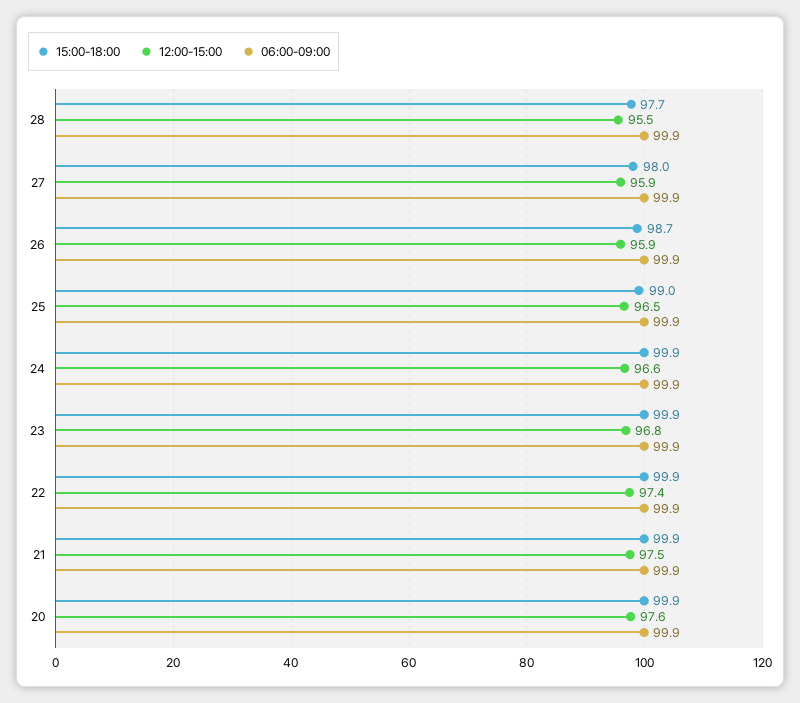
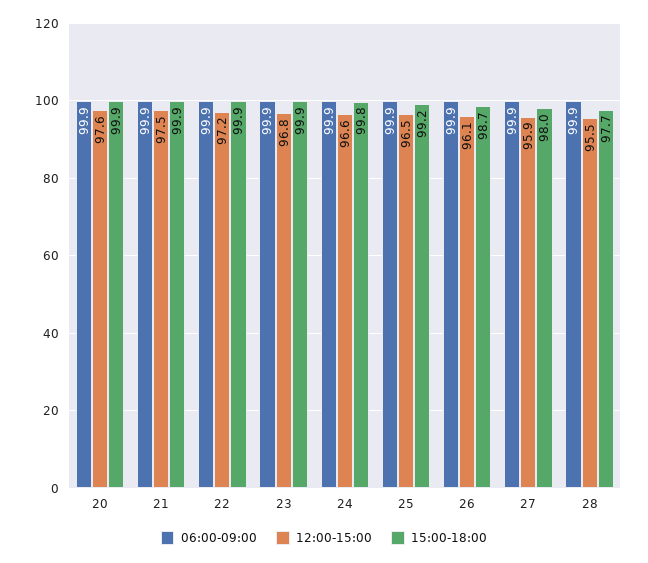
12:00-15:00, 26: 95.9 -> 96.1
15:00-18:00, 25: 99 -> 99.2
15:00-18:00, 24: 99.9 -> 99.8
12:00-15:00, 22: 97.4 -> 97.2

